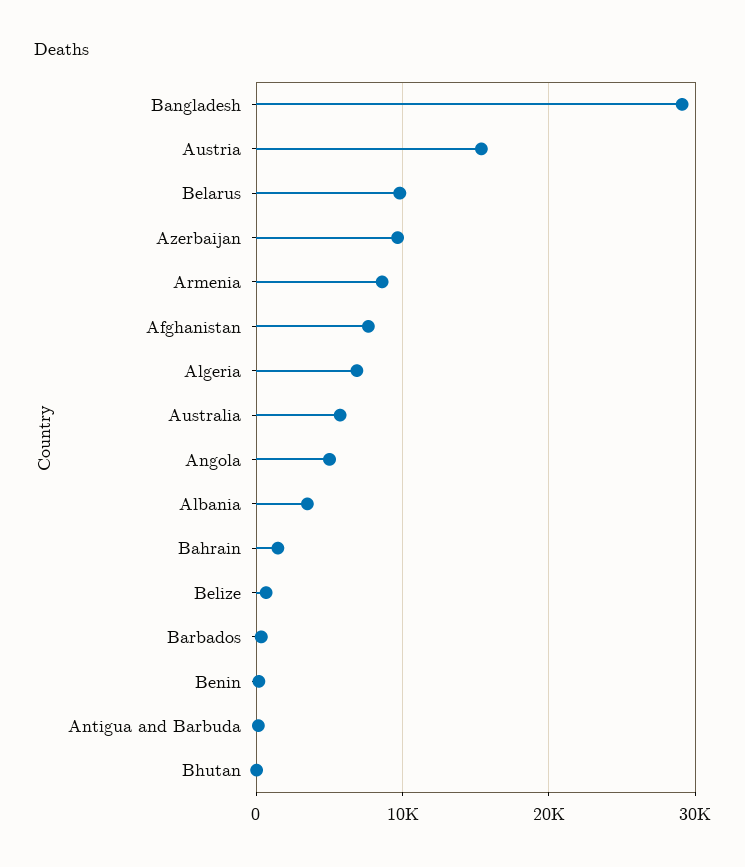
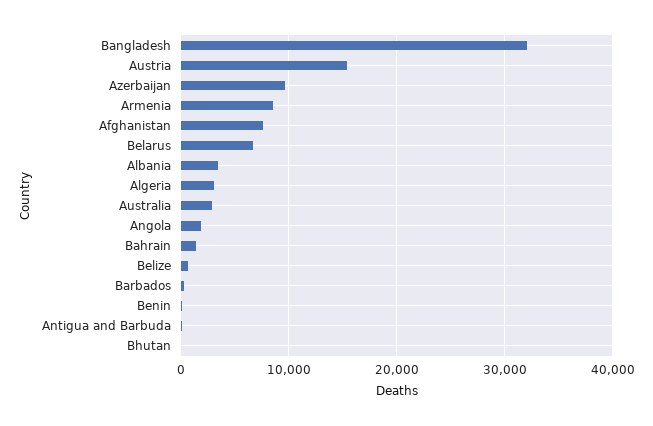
Bangladesh: 29000 -> 32000
Belarus: 10000 -> 7000
Algeria: 7000 -> 3000
Australia: 6000 -> 3000
Angola: 5000 -> 2000

